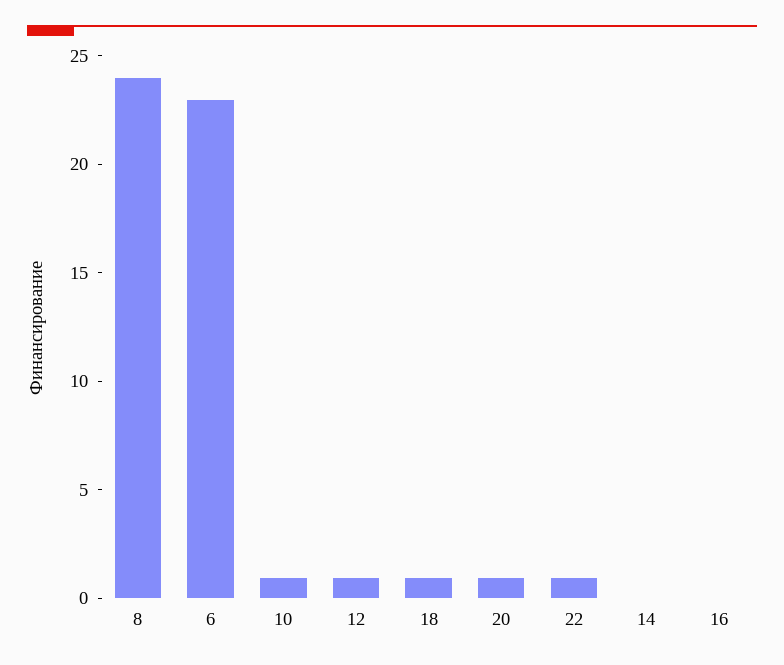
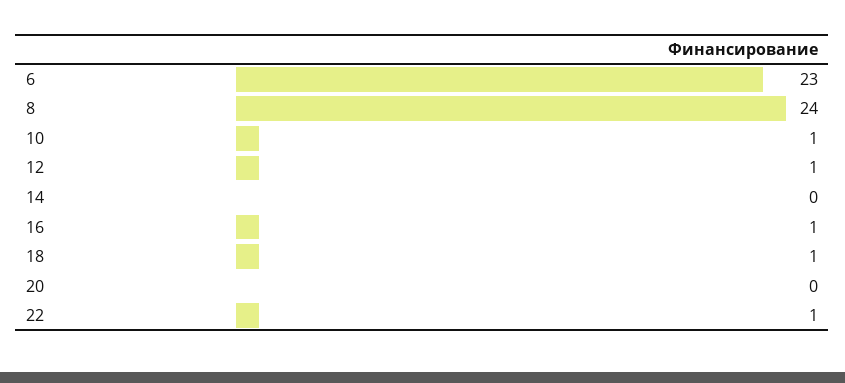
20: 1 -> 0
16: 0 -> 1

